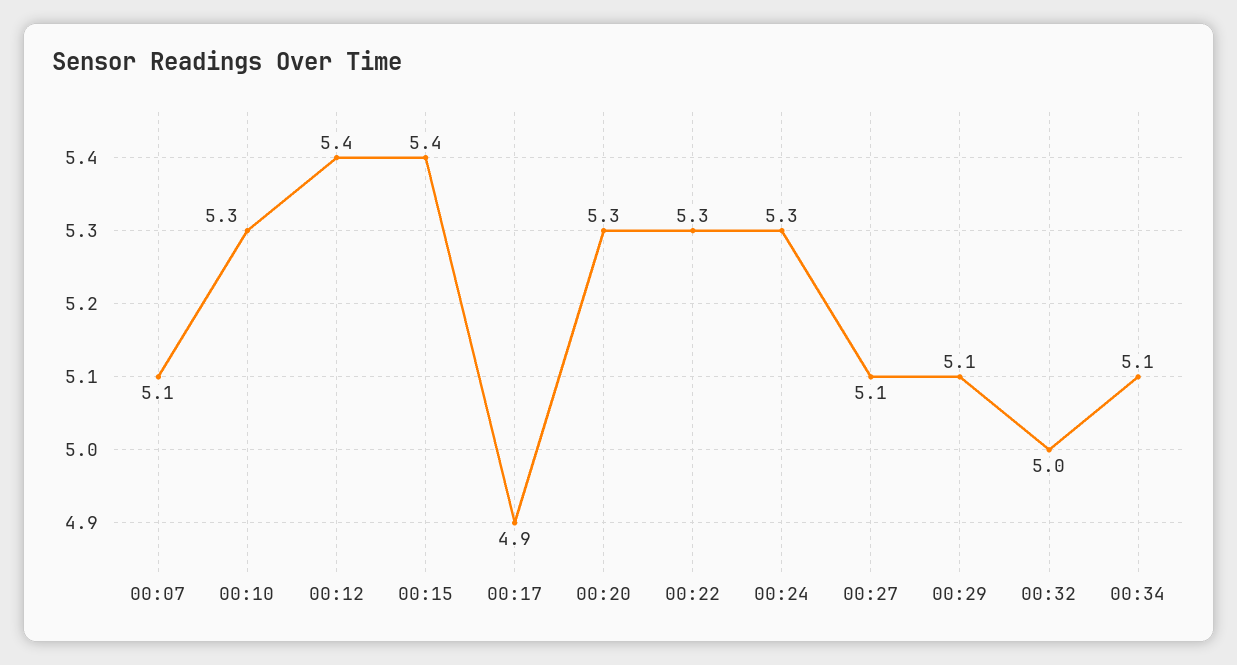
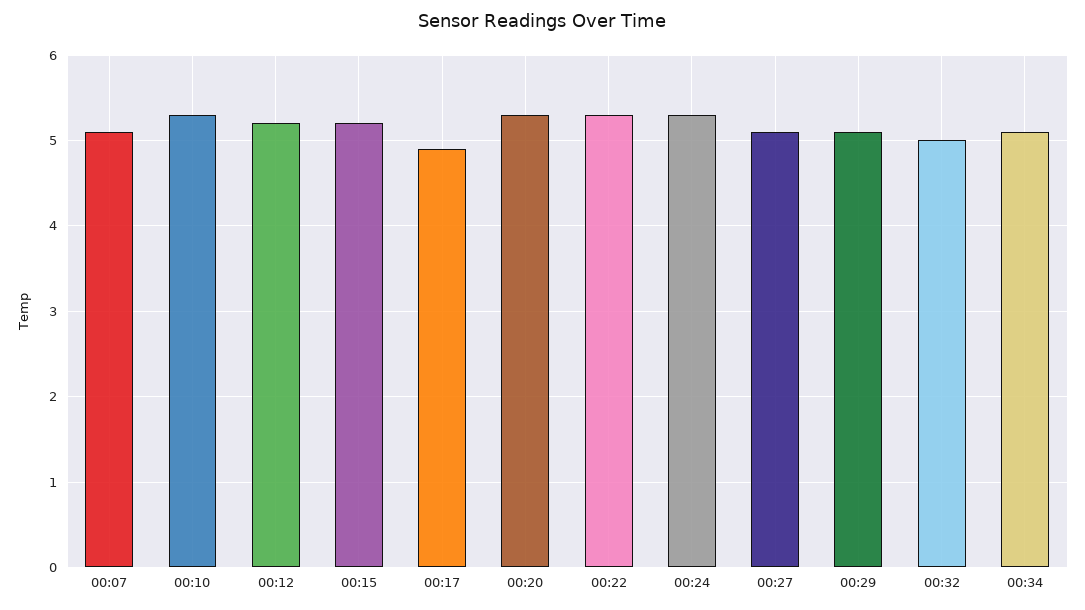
00:12: 5.4 -> 5.2
00:15: 5.4 -> 5.2

